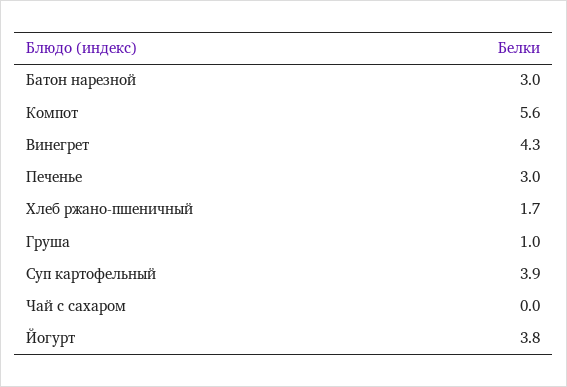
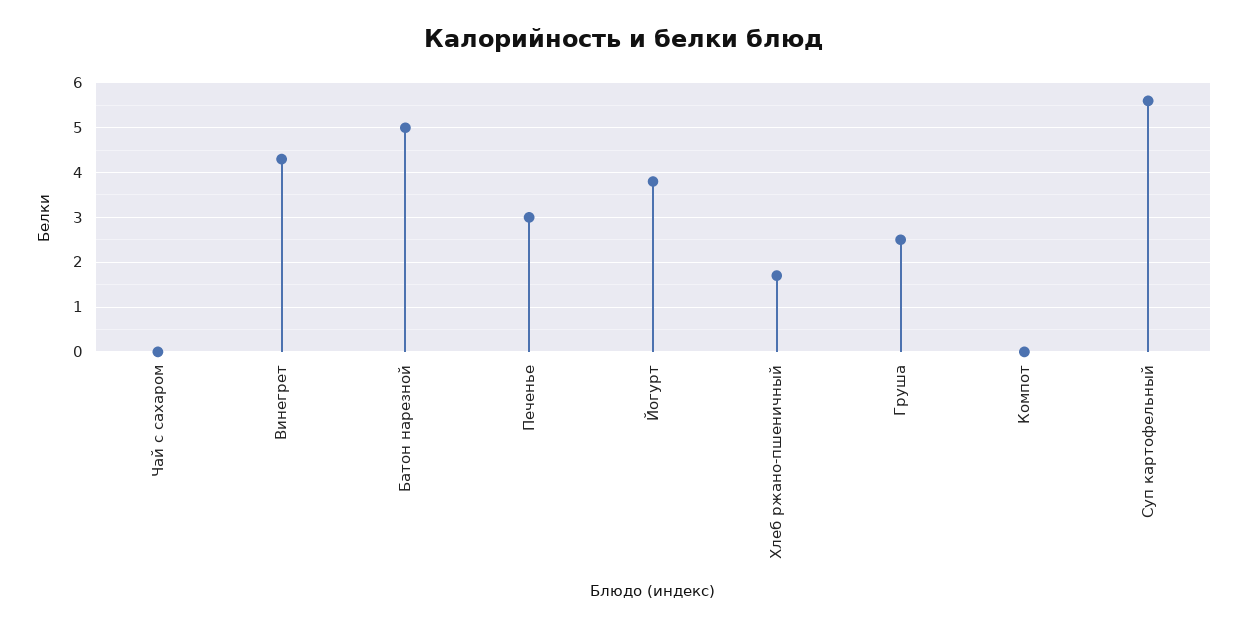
Батон нарезной: 3 -> 5
Компот: 5.6 -> 0
Груша: 1 -> 2.5
Суп картофельный: 3.9 -> 5.5

